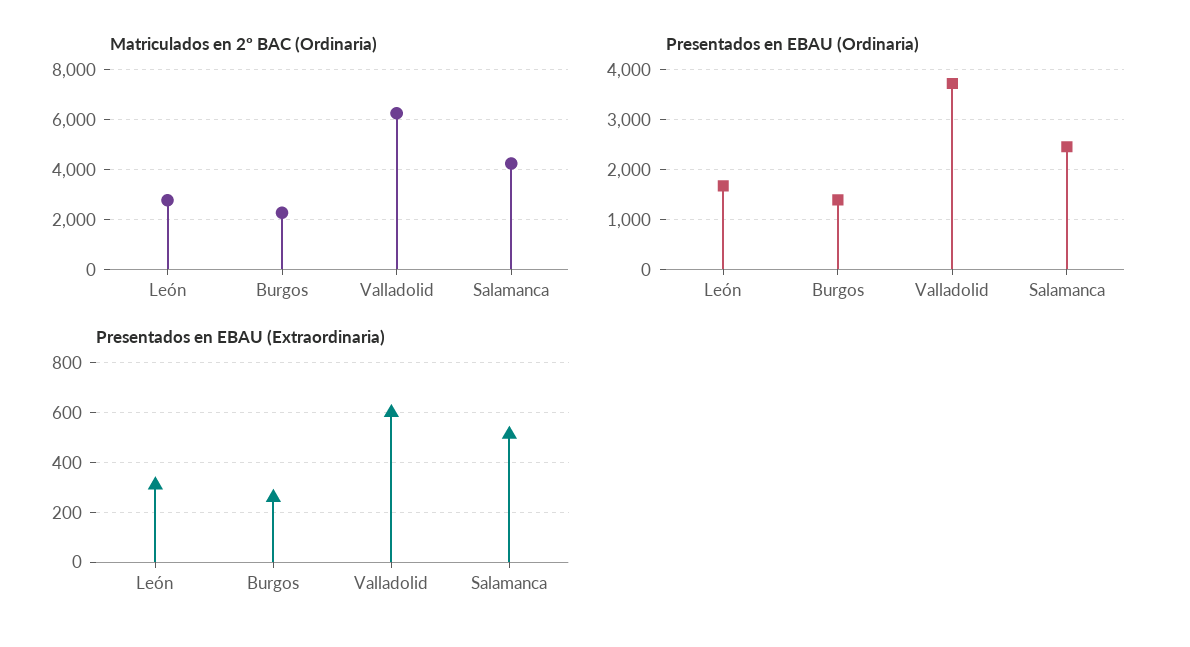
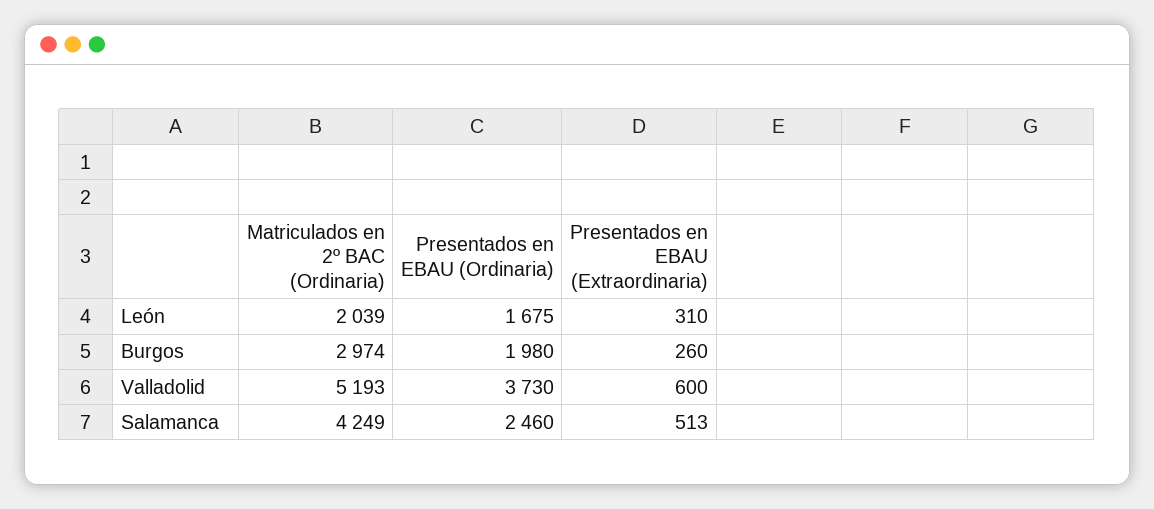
Matriculados en 2º BAC (Ordinaria), León: 2750 -> 2039
Matriculados en 2º BAC (Ordinaria), Burgos: 2250 -> 2974
Matriculados en 2º BAC (Ordinaria), Valladolid: 6250 -> 5193
Presentados en EBAU (Ordinaria), Burgos: 1400 -> 1980

